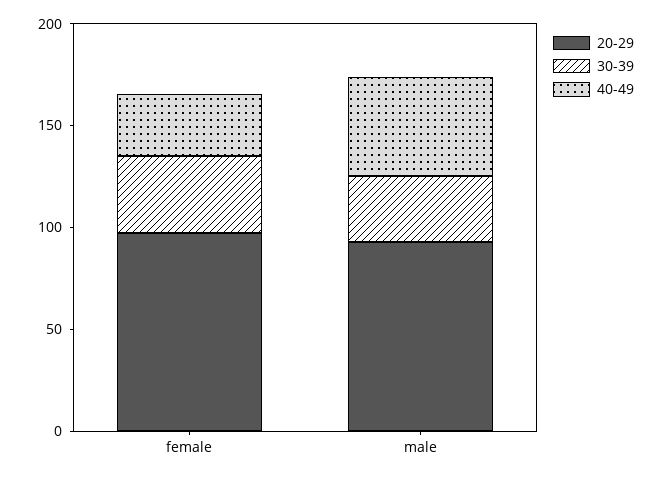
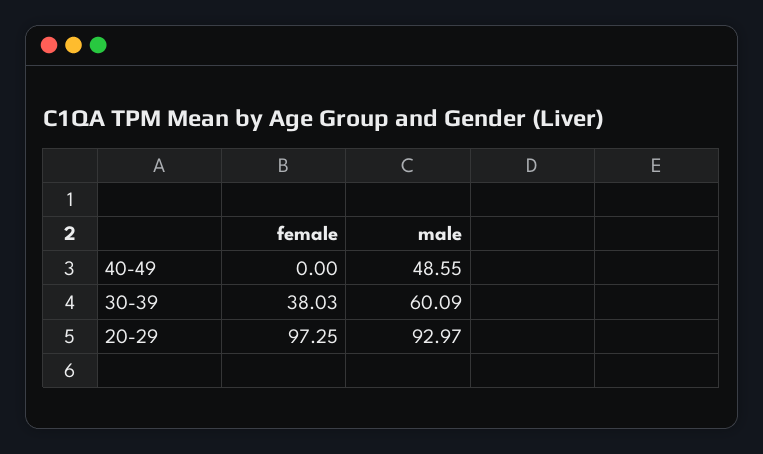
40-49, female: 30 -> 0
30-39, male: 30 -> 60.09

